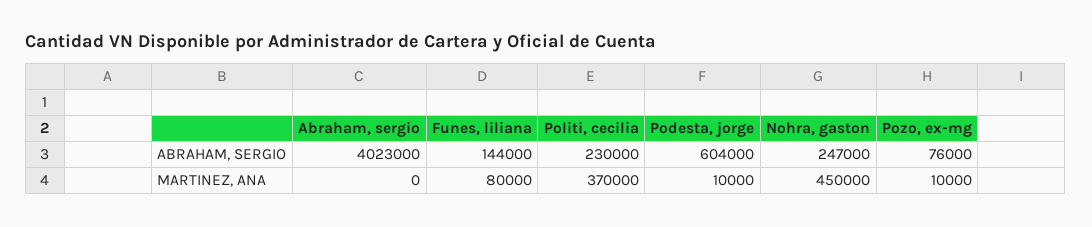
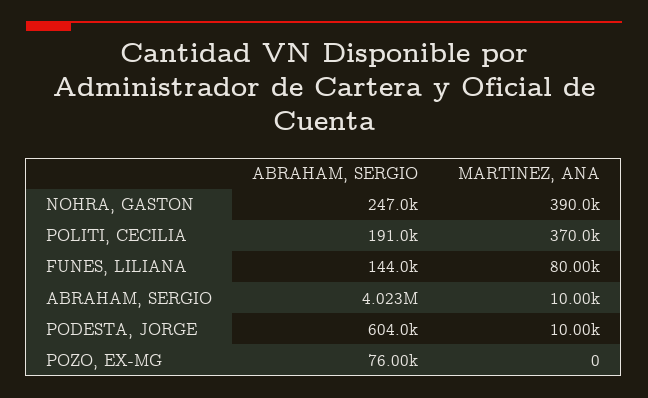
Politi, cecilia, ABRAHAM, SERGIO: 230000 -> 191000
Abraham, sergio, MARTINEZ, ANA: 0 -> 10000
Nohra, gaston, MARTINEZ, ANA: 450000 -> 390000
Pozo, ex-mg, MARTINEZ, ANA: 10000 -> 0

